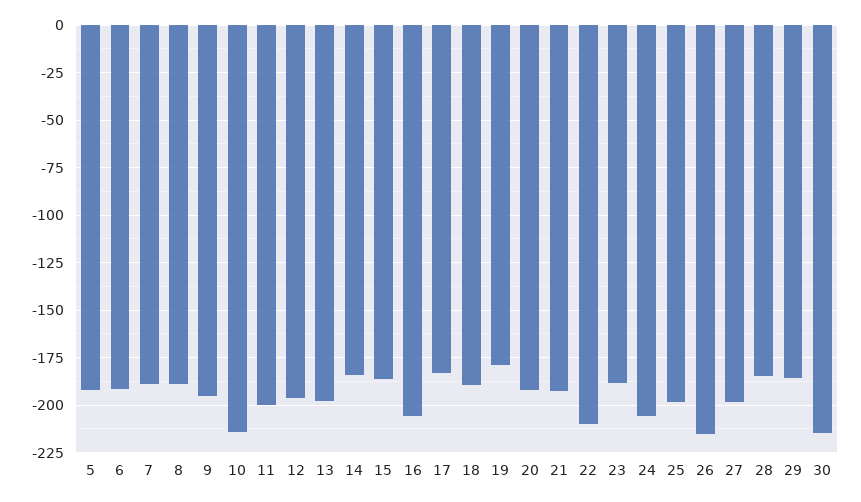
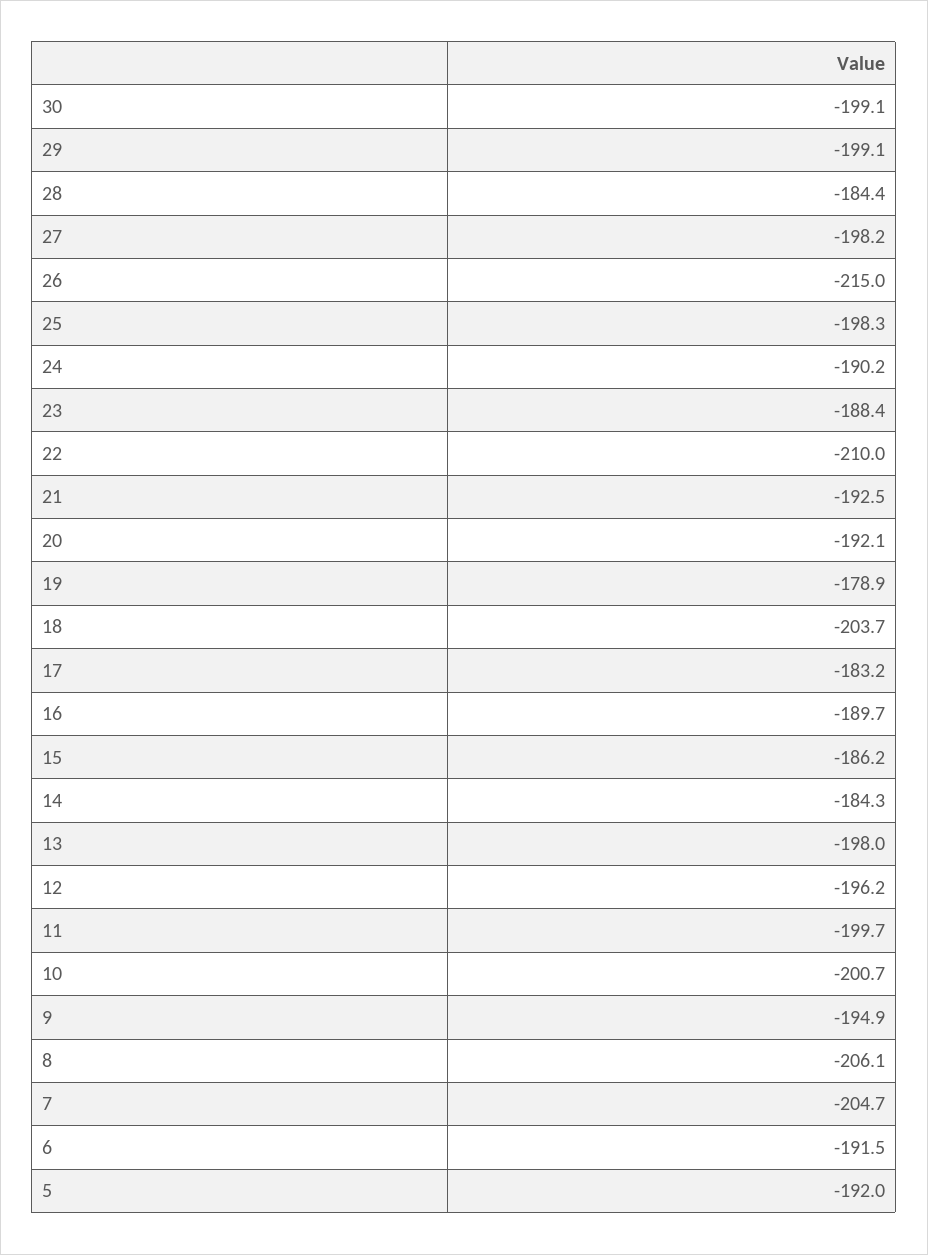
7: -190 -> -204.7
8: -190 -> -206.1
10: -215 -> -200.7
16: -205 -> -189.7
18: -190 -> -203.7
24: -205 -> -190.2
29: -185 -> -199.1
30: -215 -> -199.1

